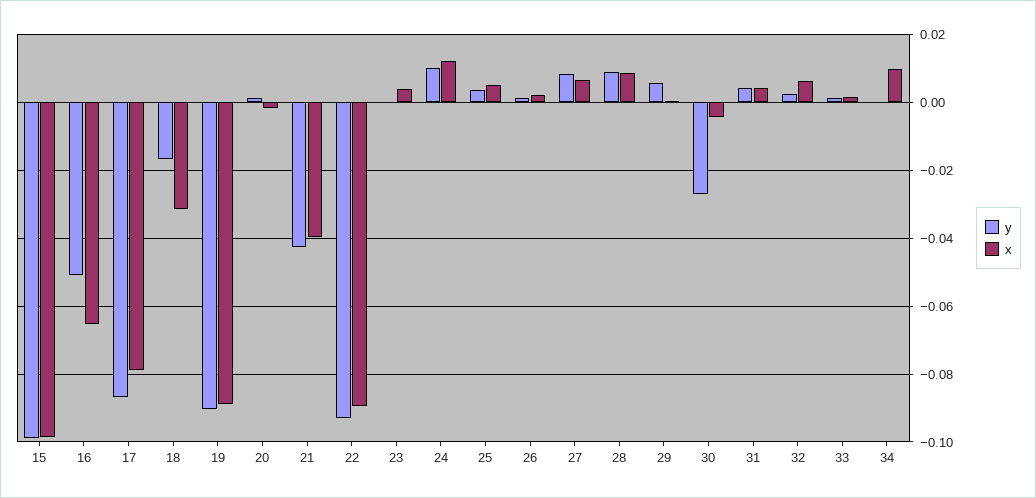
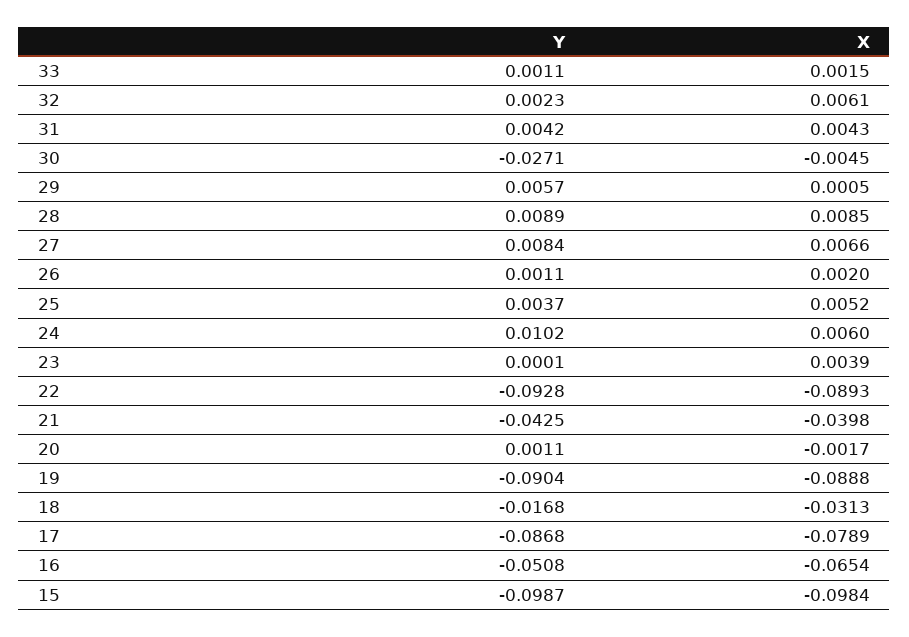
x, 24: 0.012 -> 0.006
y, 34: 0 -> none
x, 34: 0.01 -> none

